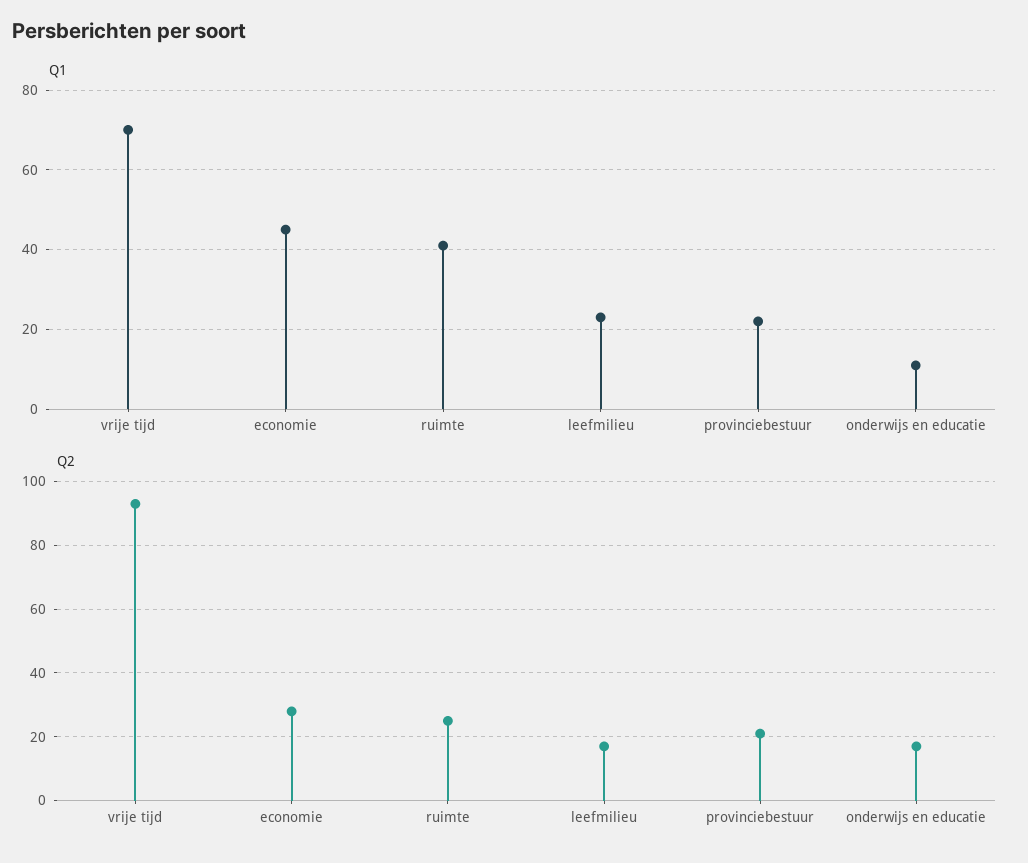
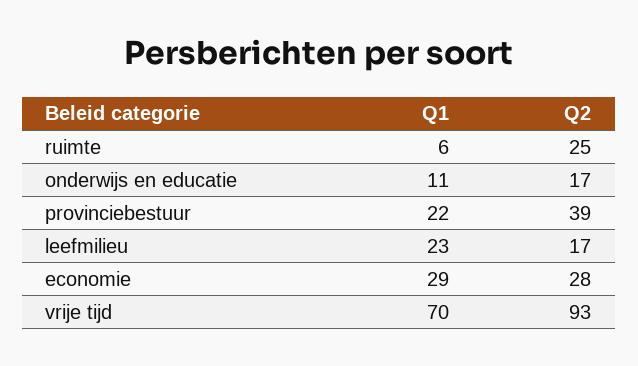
Q1, economie: 45 -> 29
Q1, ruimte: 40 -> 6
Q2, provinciebestuur: 20 -> 39

